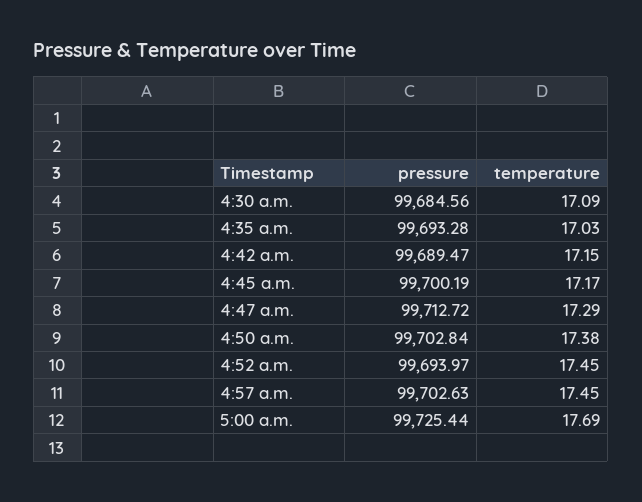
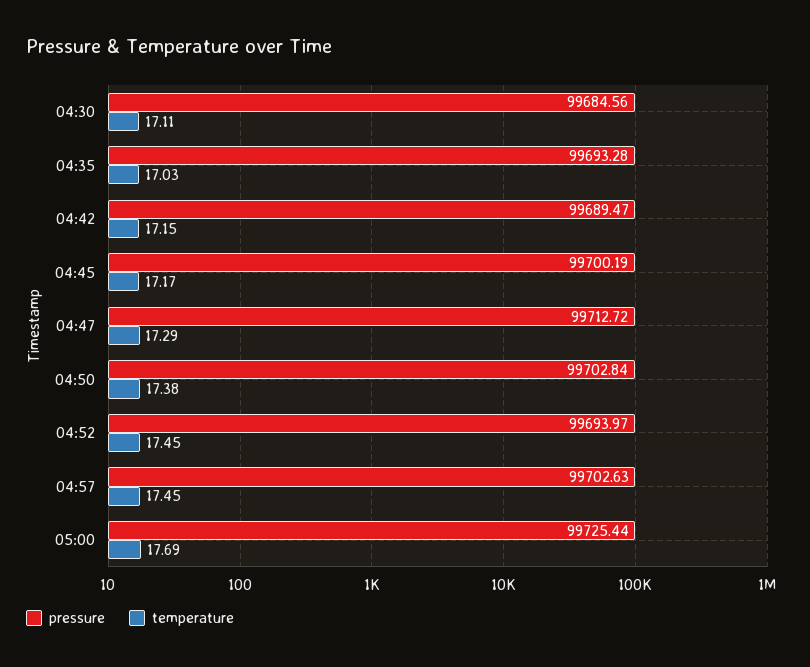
temperature, 4:30 a.m.: 17.09 -> 17.11

